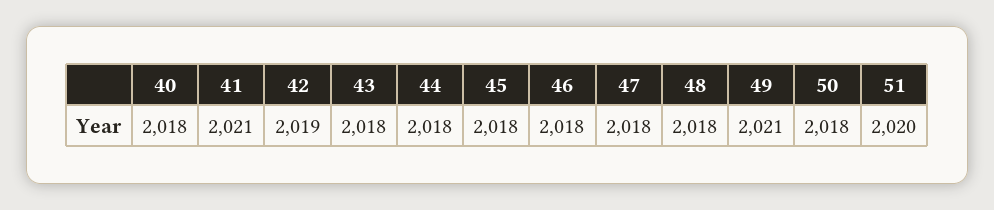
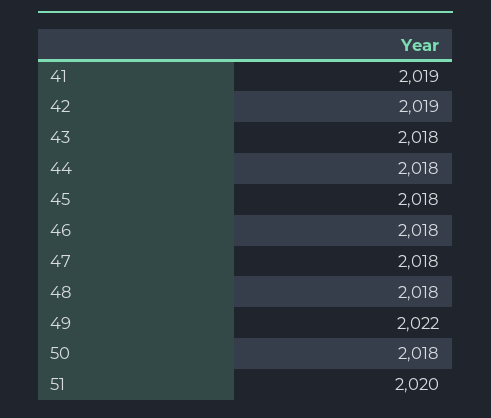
40: 2018 -> none
41: 2021 -> 2019
49: 2021 -> 2022

